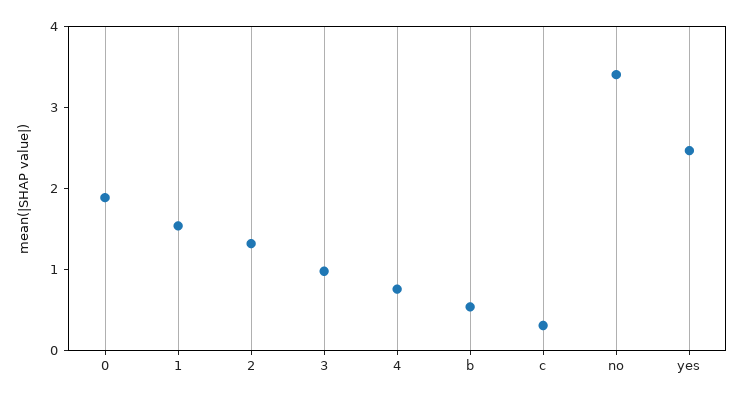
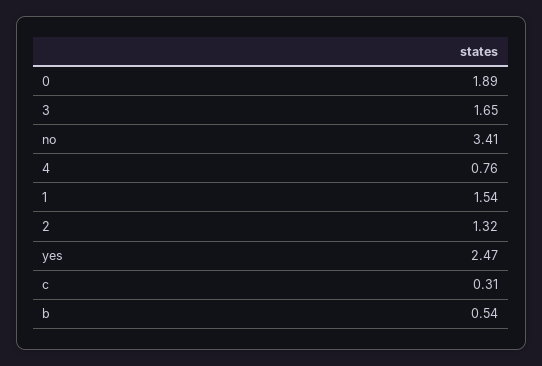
3: 1 -> 1.65

